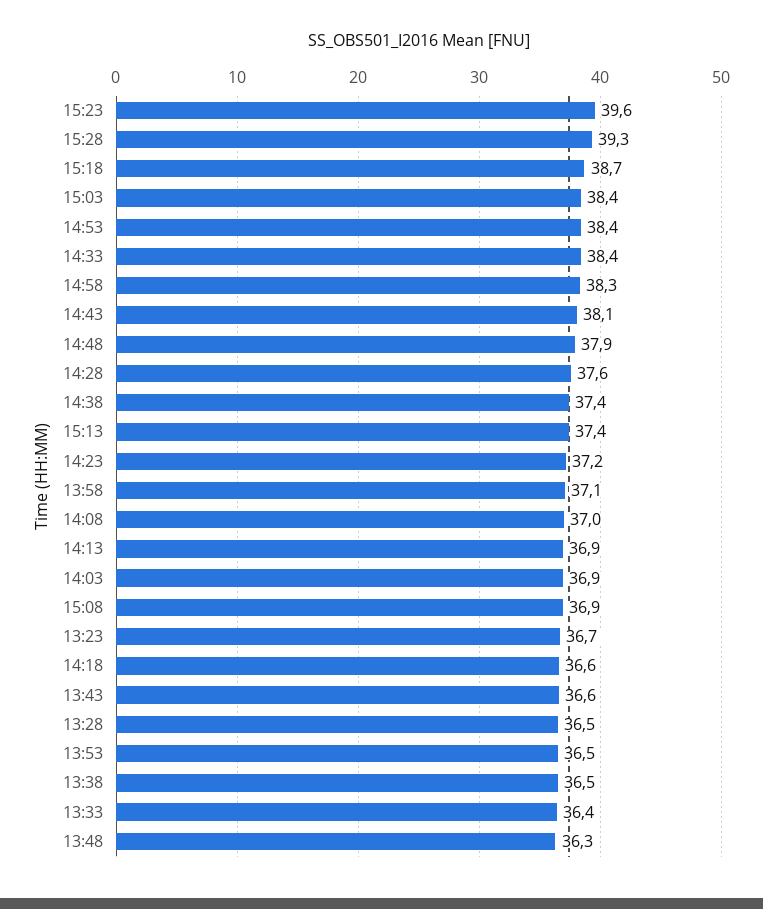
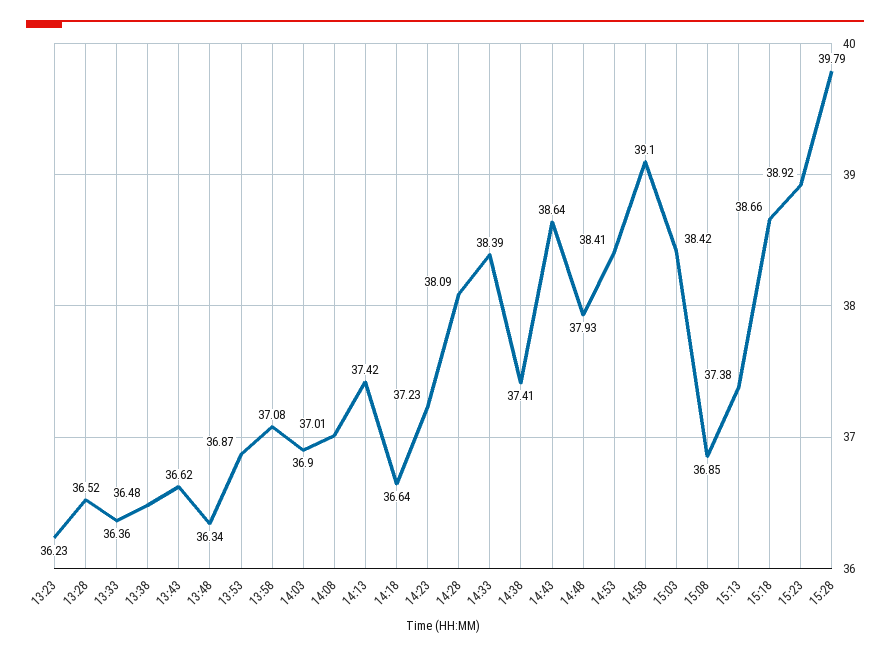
15:23: 39.6 -> 38.92
15:28: 39.3 -> 39.79
14:58: 38.3 -> 39.1
14:43: 38.1 -> 38.64
14:28: 37.6 -> 38.09
14:13: 36.9 -> 37.42
13:23: 36.7 -> 36.23
13:53: 36.5 -> 36.87

